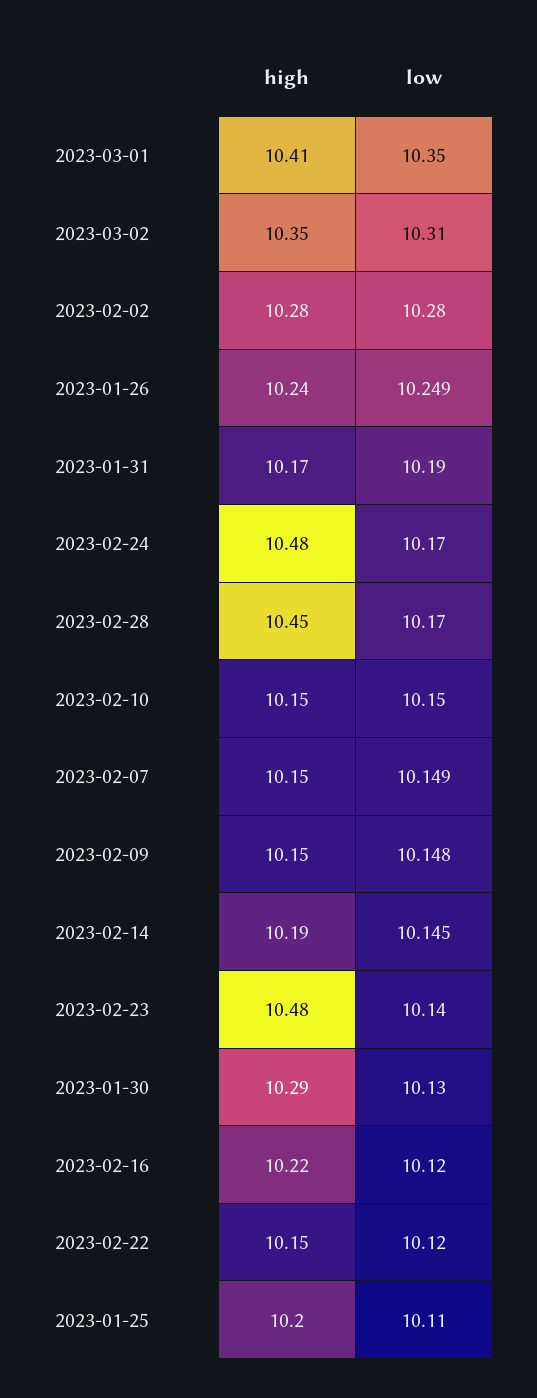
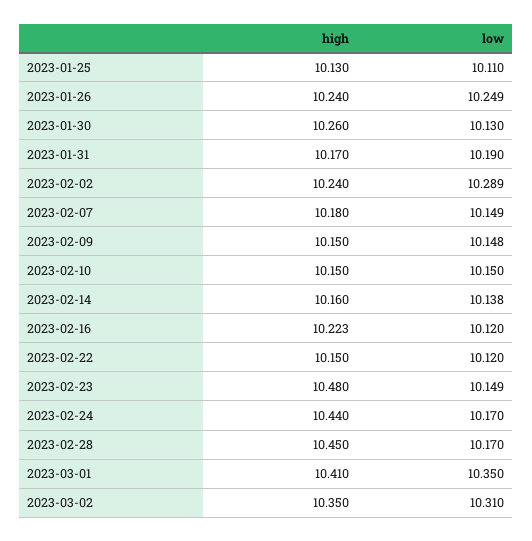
high, 2023-02-02: 10.28 -> 10.24
low, 2023-02-02: 10.28 -> 10.289
high, 2023-02-24: 10.48 -> 10.44
high, 2023-02-07: 10.15 -> 10.18
high, 2023-02-14: 10.19 -> 10.16
low, 2023-02-14: 10.145 -> 10.138
low, 2023-02-23: 10.14 -> 10.149
high, 2023-01-30: 10.29 -> 10.26
high, 2023-01-25: 10.2 -> 10.13

